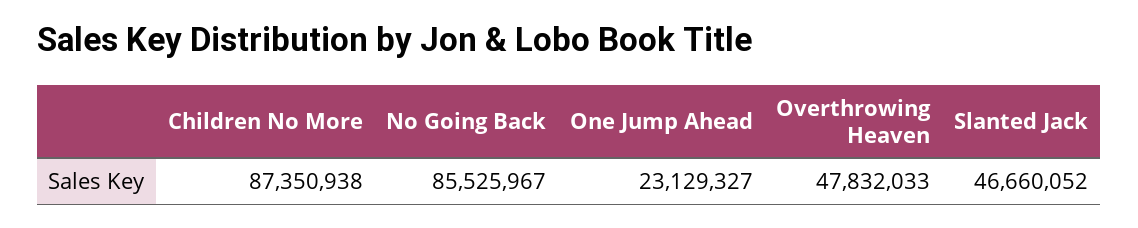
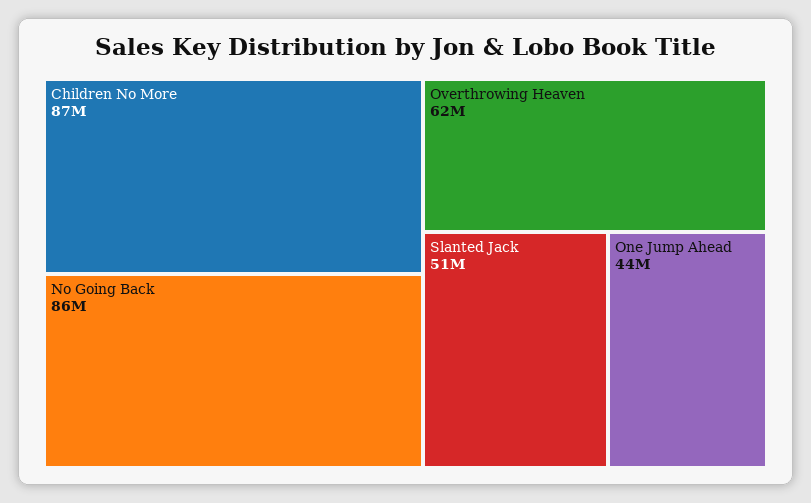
One Jump Ahead: 23129327 -> 44000000
Overthrowing Heaven: 47832033 -> 62000000
Slanted Jack: 46660052 -> 51000000

